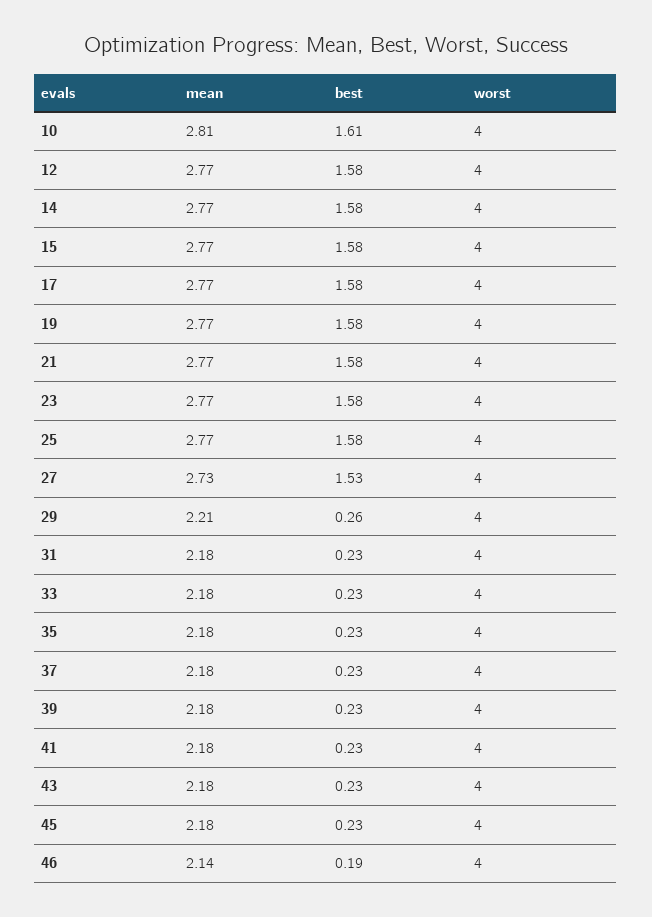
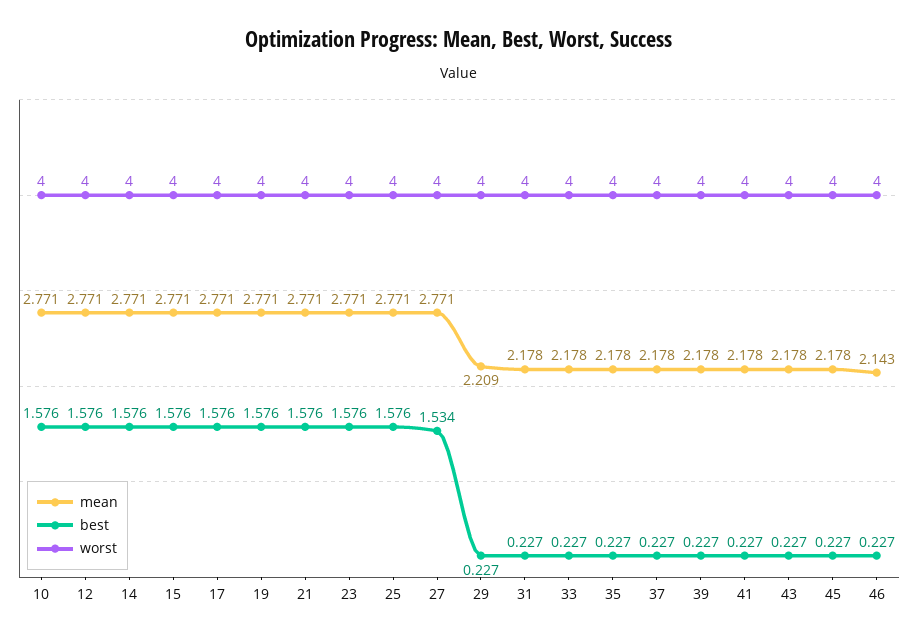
mean, 10: 2.81 -> 2.771
best, 10: 1.61 -> 1.576
mean, 27: 2.73 -> 2.771
best, 29: 0.26 -> 0.227
best, 46: 0.19 -> 0.227

